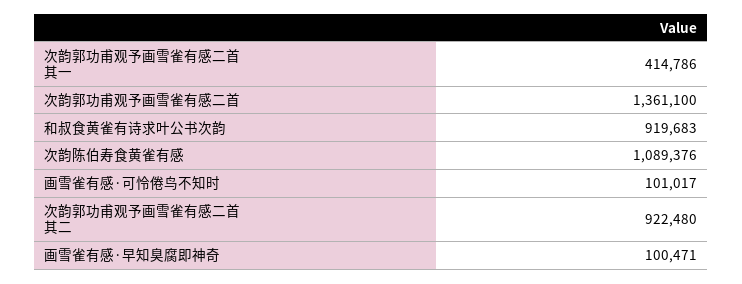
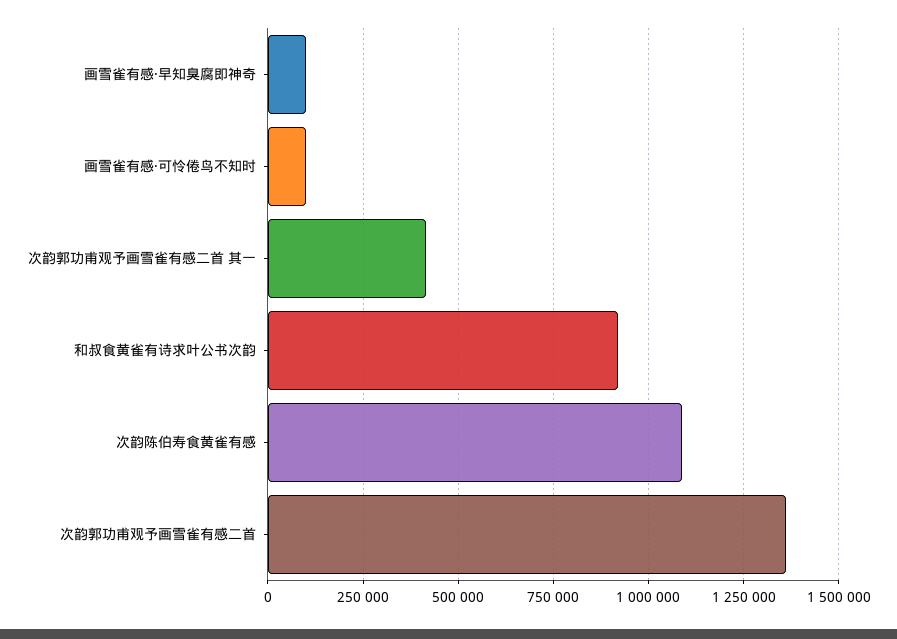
次韵郭功甫观予画雪雀有感二首 其二: 922480 -> none

